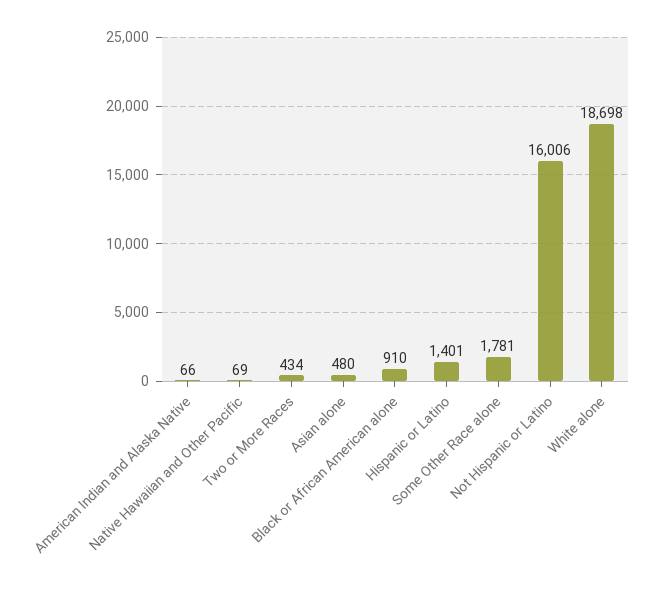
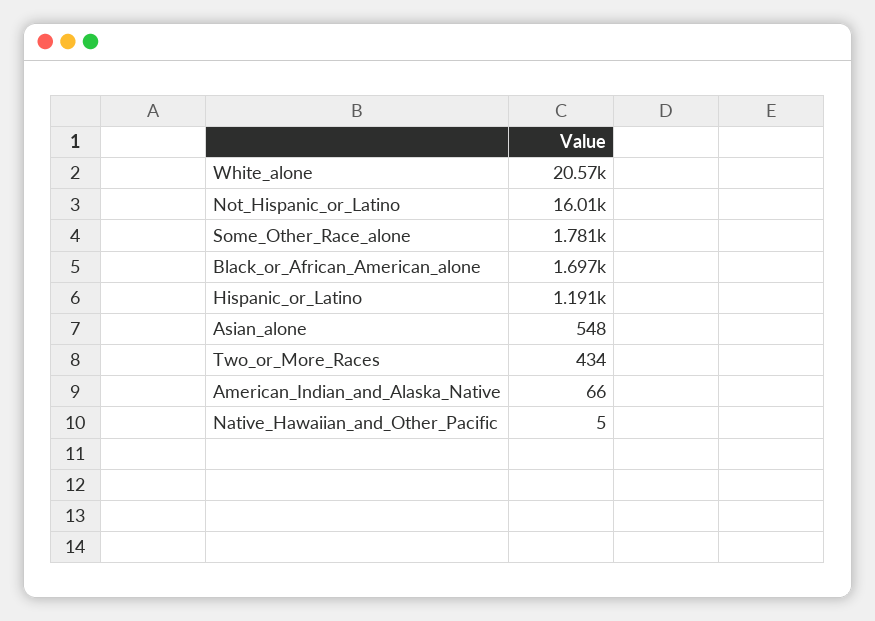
Native Hawaiian and Other Pacific: 69 -> 5
Asian alone: 480 -> 548
Black or African American alone: 910 -> 1697
Hispanic or Latino: 1401 -> 1191
White alone: 18698 -> 20570

